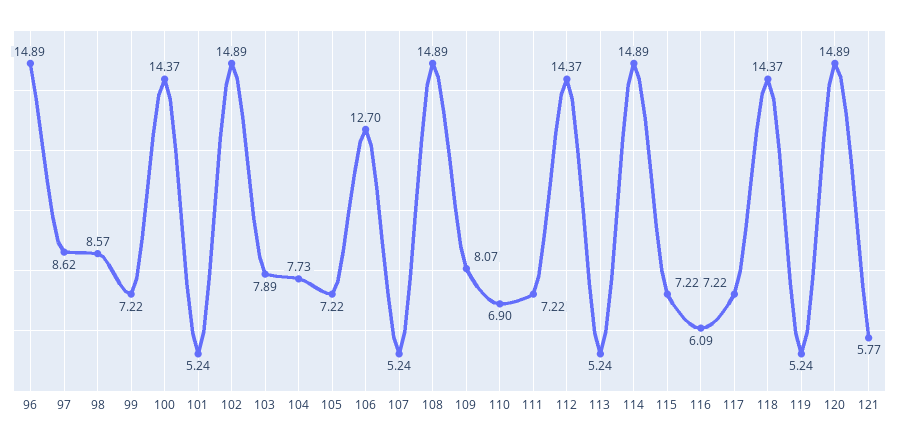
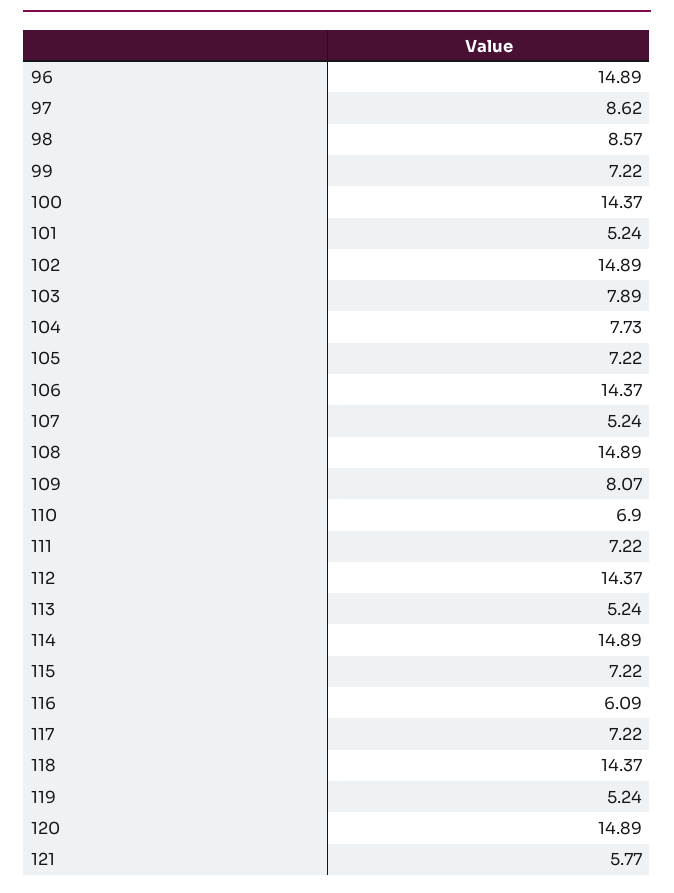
106: 12.7 -> 14.37

